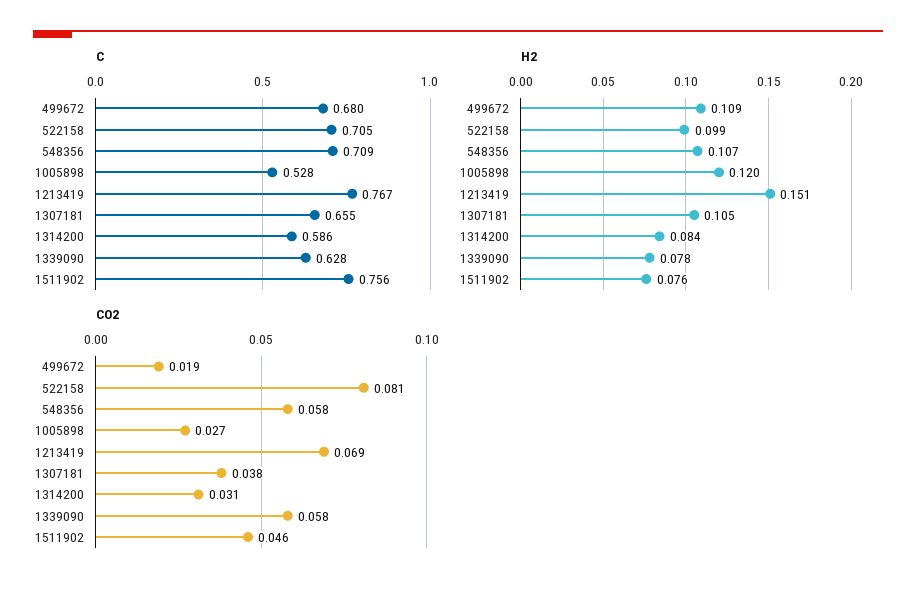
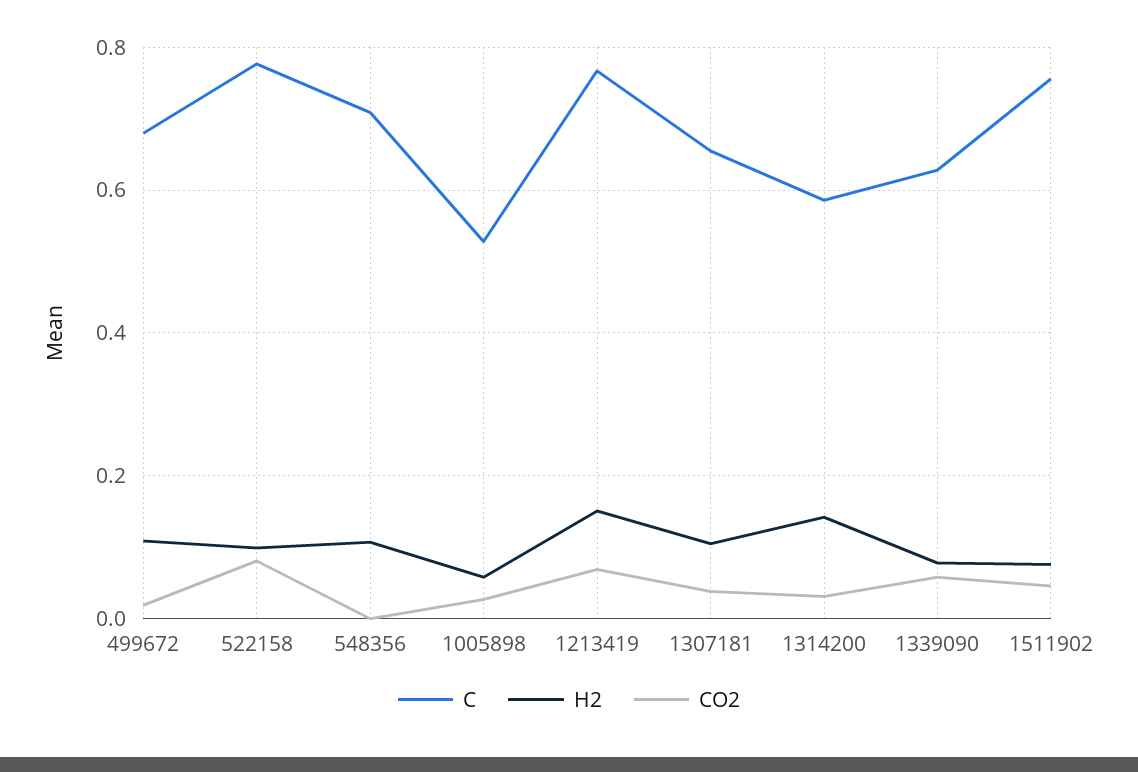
C, 522158: 0.705 -> 0.78
H2, 1005898: 0.12 -> 0.06
H2, 1314200: 0.084 -> 0.14
CO2, 548356: 0.058 -> 0

